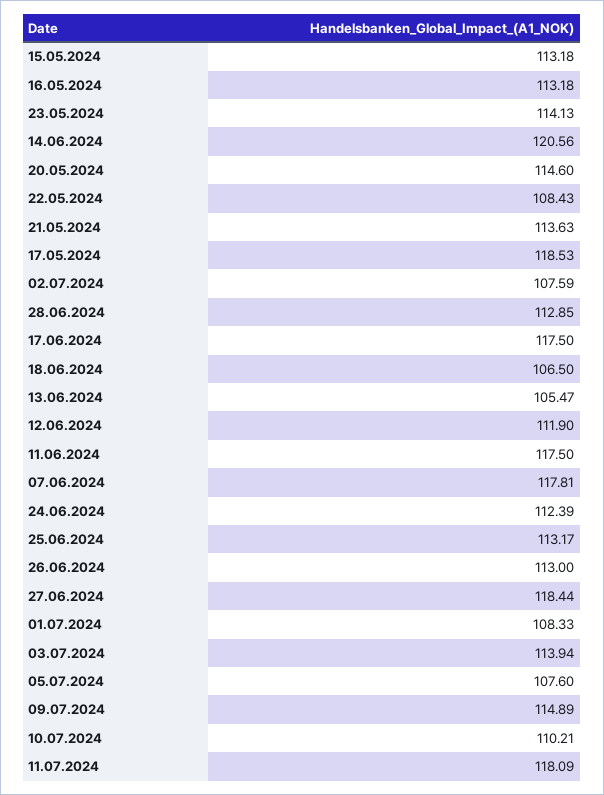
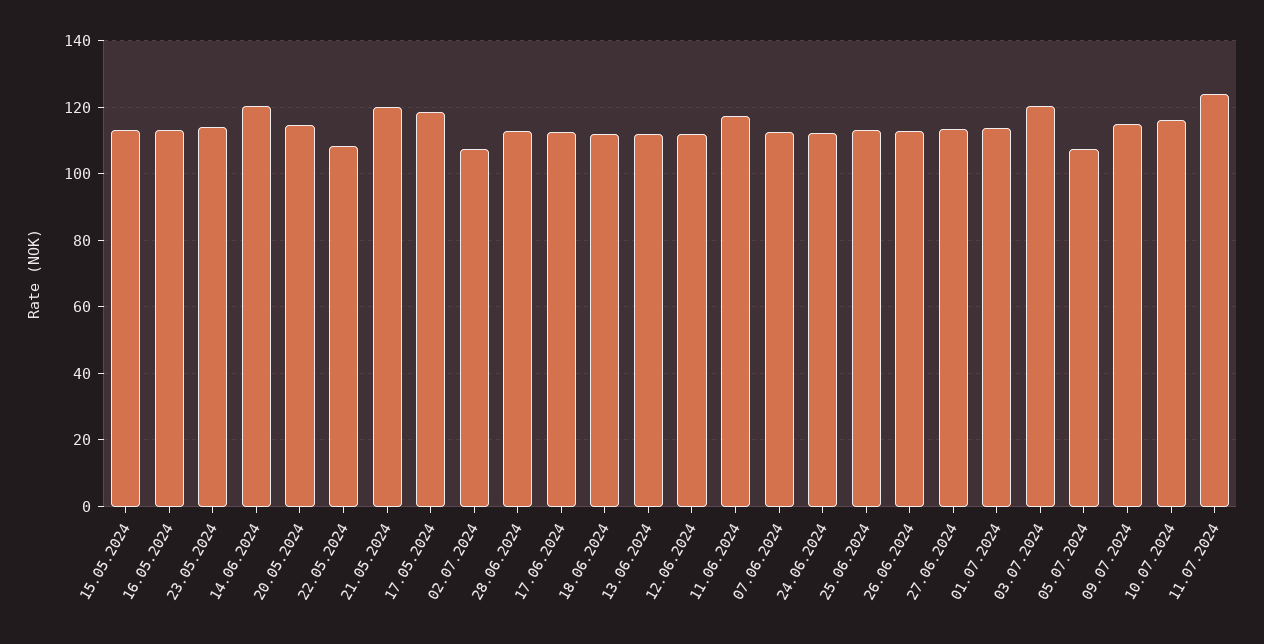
21.05.2024: 113.63 -> 120
17.06.2024: 117.5 -> 112
18.06.2024: 106.5 -> 112
13.06.2024: 105.47 -> 112
07.06.2024: 117.81 -> 112
27.06.2024: 118.44 -> 114
01.07.2024: 108.33 -> 114
03.07.2024: 113.94 -> 120
10.07.2024: 110.21 -> 116
11.07.2024: 118.09 -> 124

